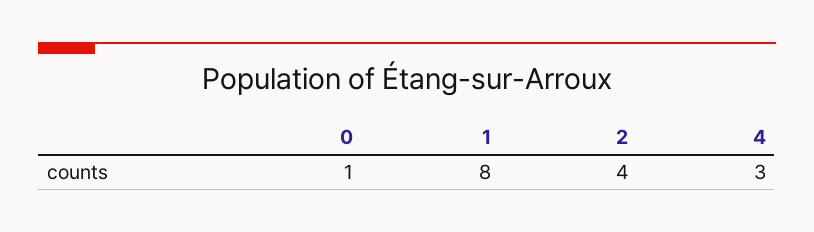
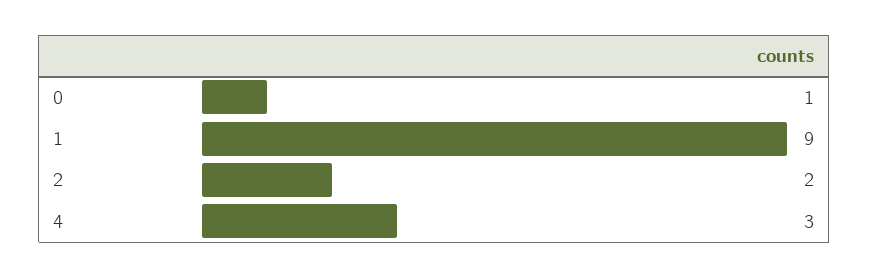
1: 8 -> 9
2: 4 -> 2

